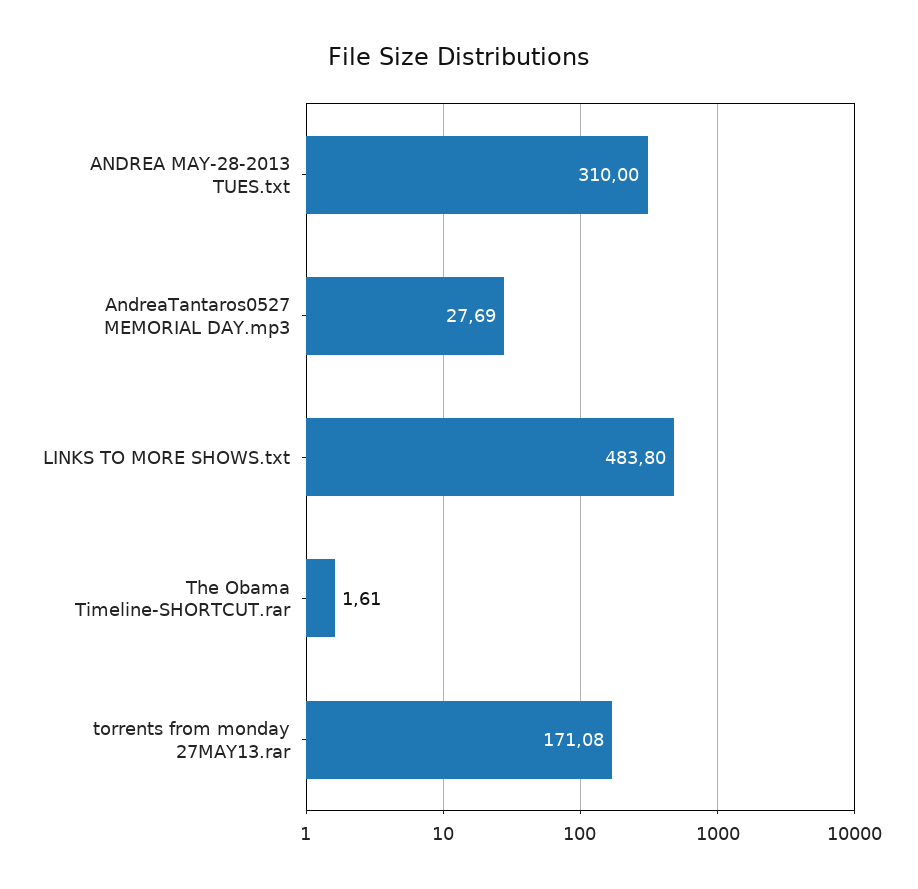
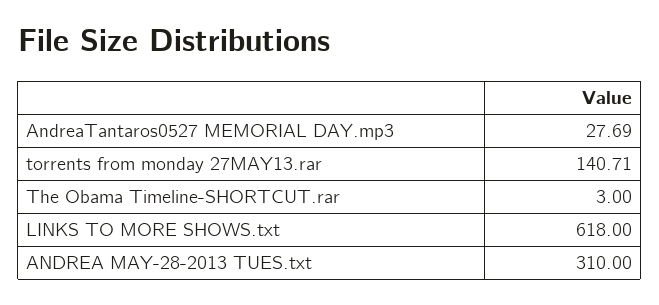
LINKS TO MORE SHOWS.txt: 483.8 -> 618
The Obama Timeline-SHORTCUT.rar: 1.61 -> 3
torrents from monday 27MAY13.rar: 171.08 -> 140.71

